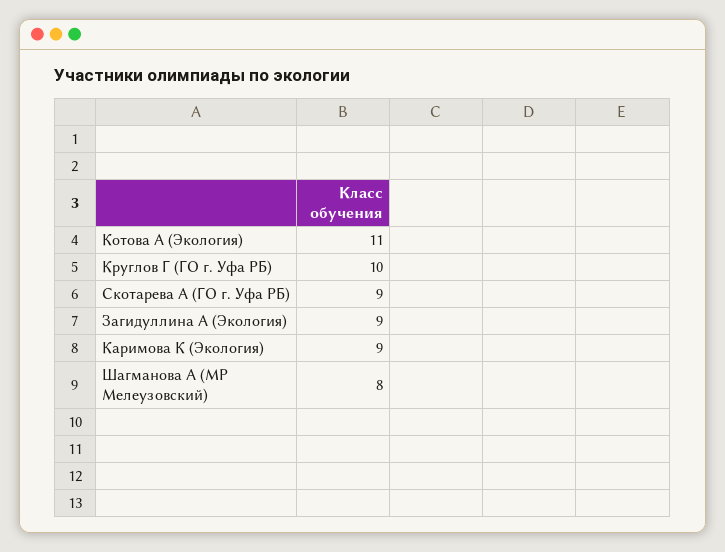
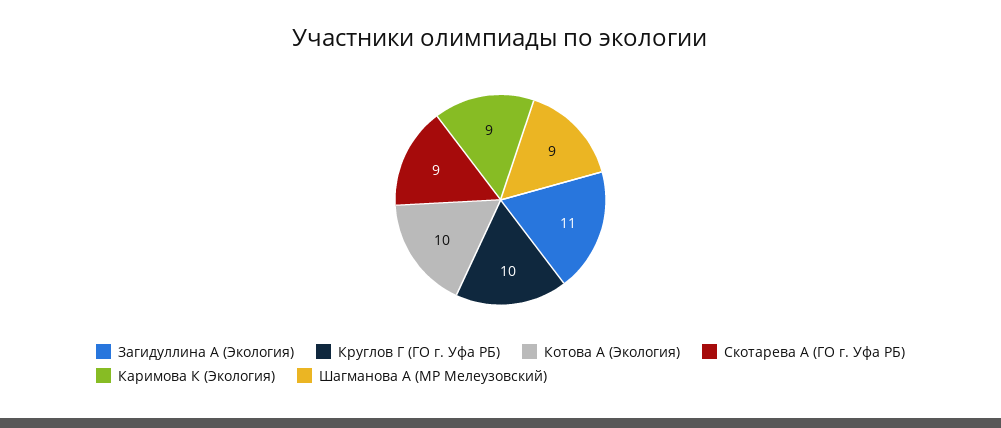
Котова А (Экология): 11 -> 10
Загидуллина А (Экология): 9 -> 11
Шагманова А (МР Мелеузовский): 8 -> 9

